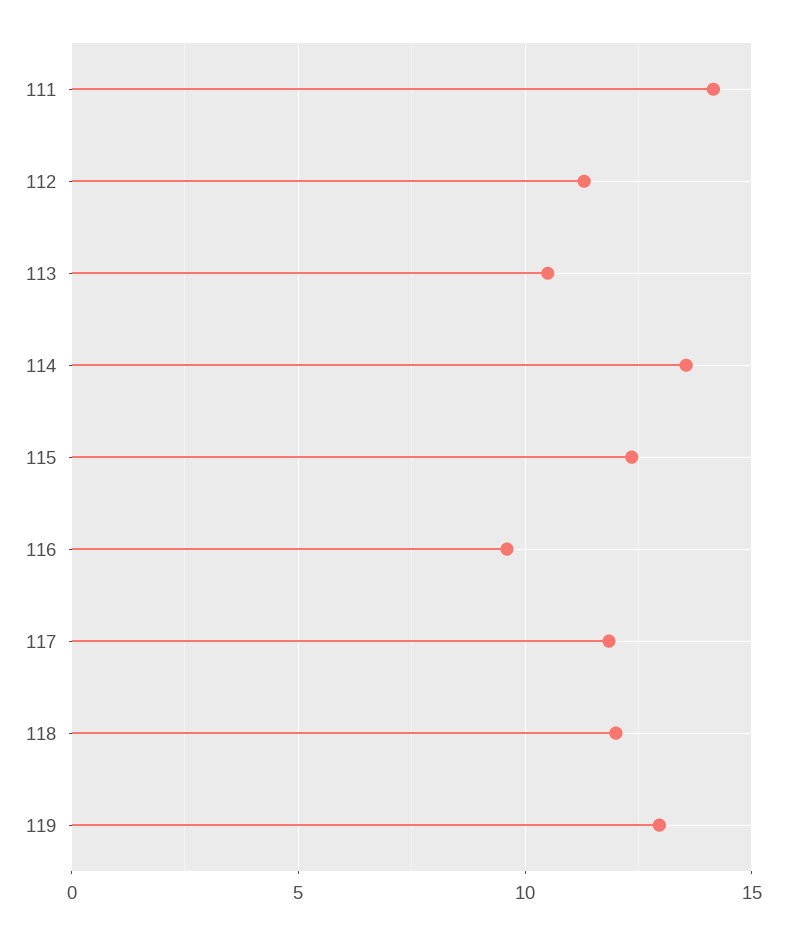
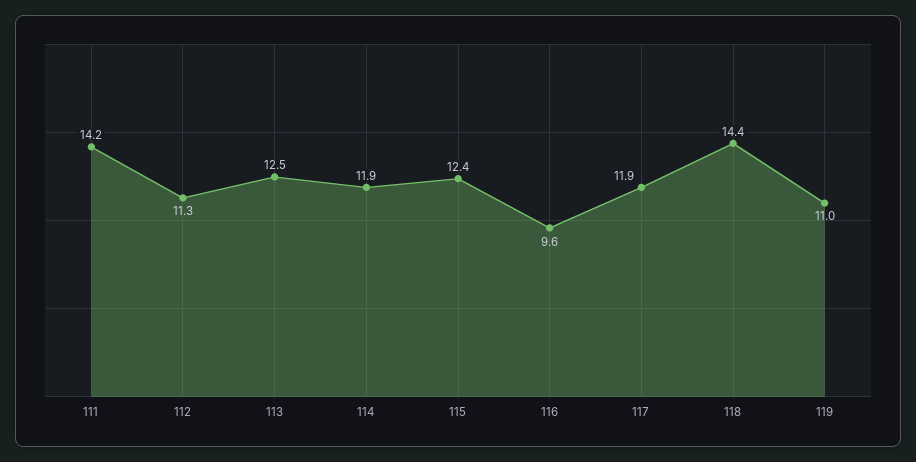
113: 10.5 -> 12.5
114: 13.5 -> 11.9
118: 12 -> 14.4
119: 13 -> 11

